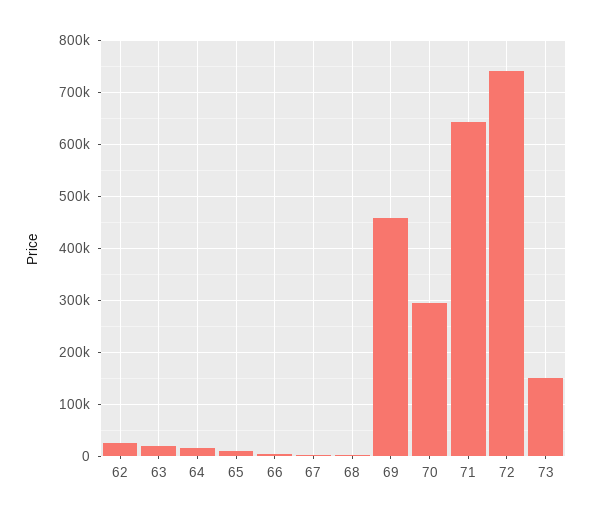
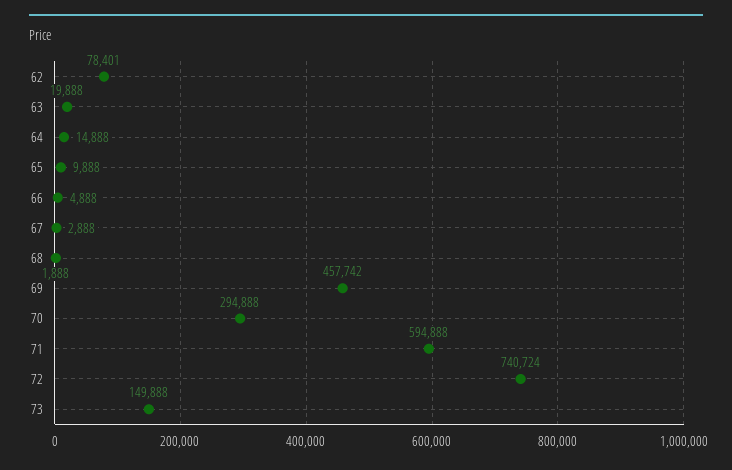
62: 20000 -> 78401
71: 640000 -> 594888

